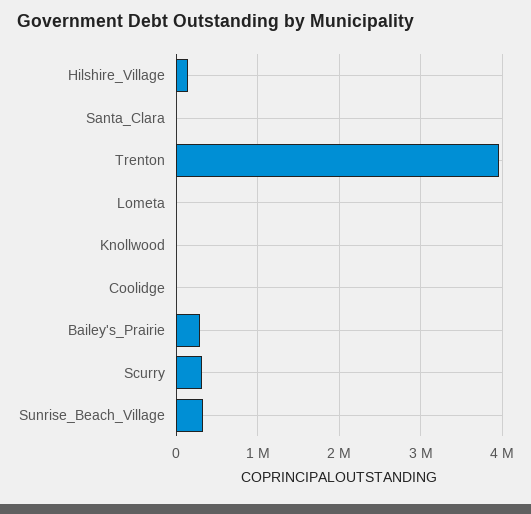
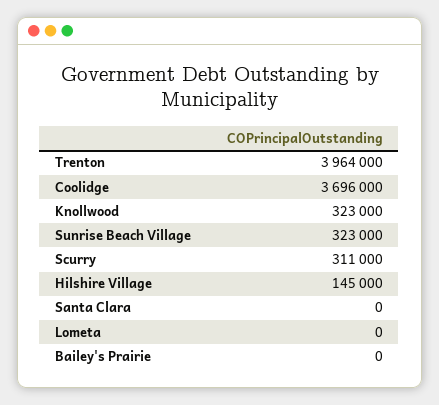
Knollwood: 0 -> 323000
Coolidge: 0 -> 3696000
Bailey's_Prairie: 300000 -> 0

